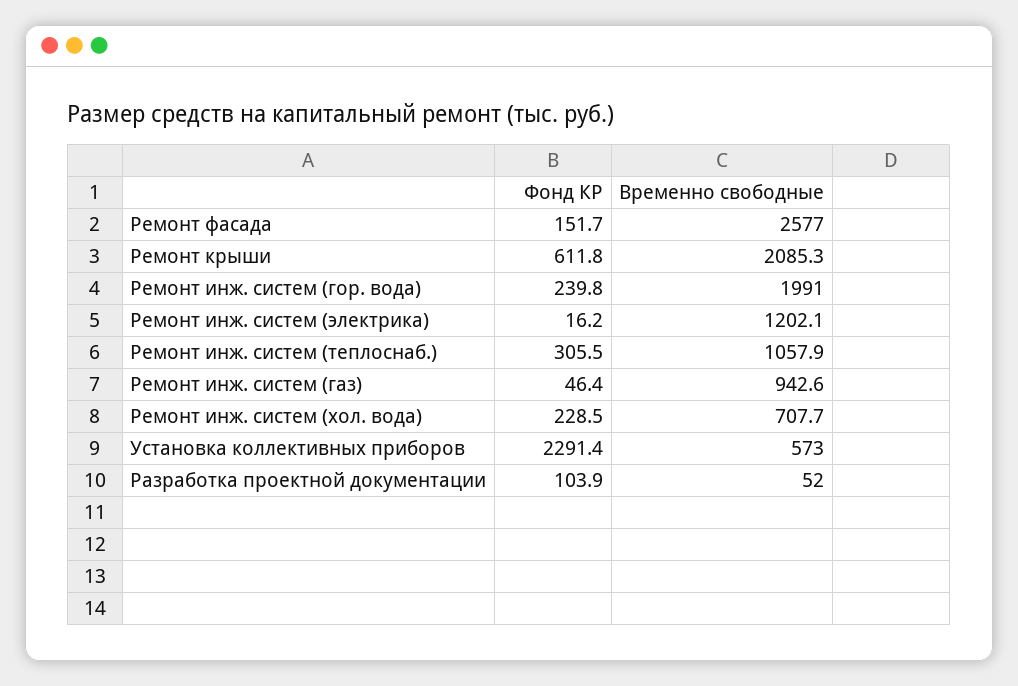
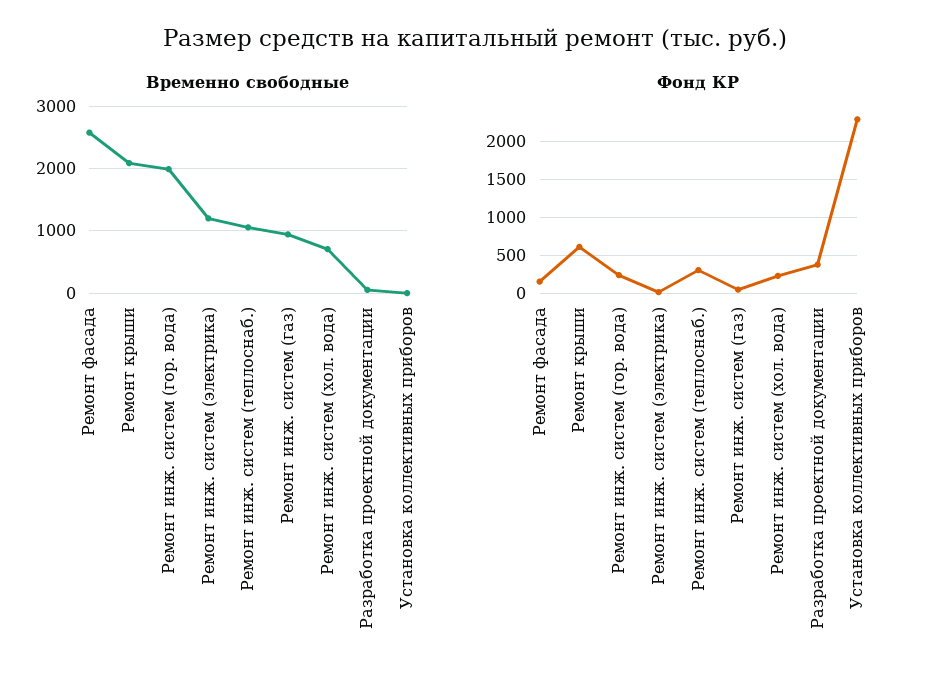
Временно свободные, Установка коллективных приборов: 573 -> 0
Фонд КР, Разработка проектной документации: 103.9 -> 400

